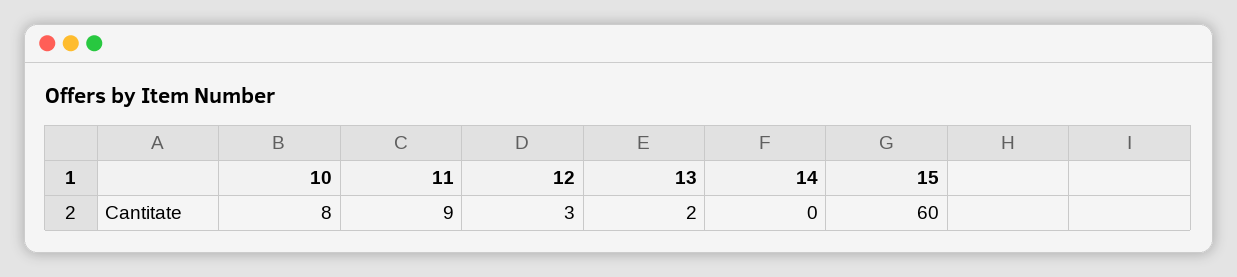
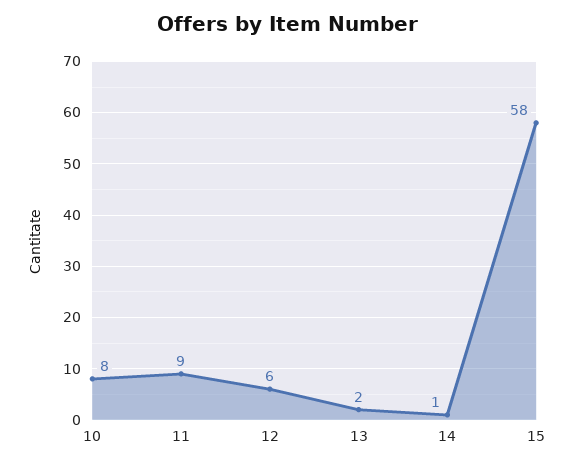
12: 3 -> 6
14: 0 -> 1
15: 60 -> 58

